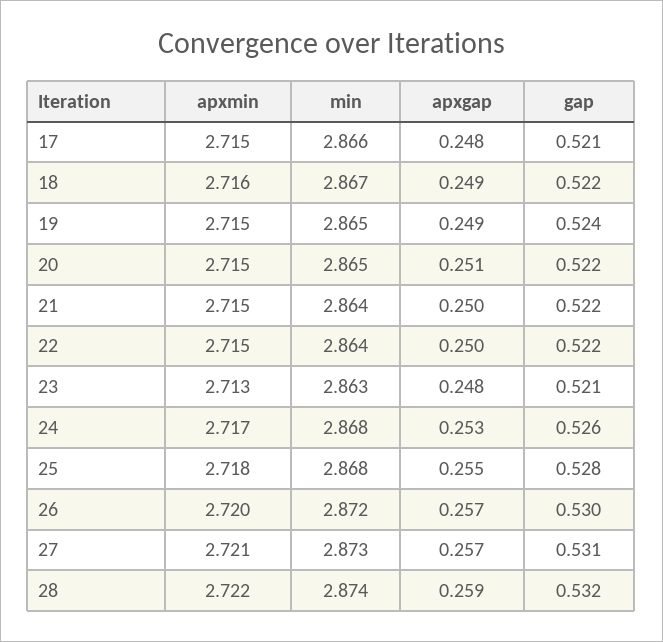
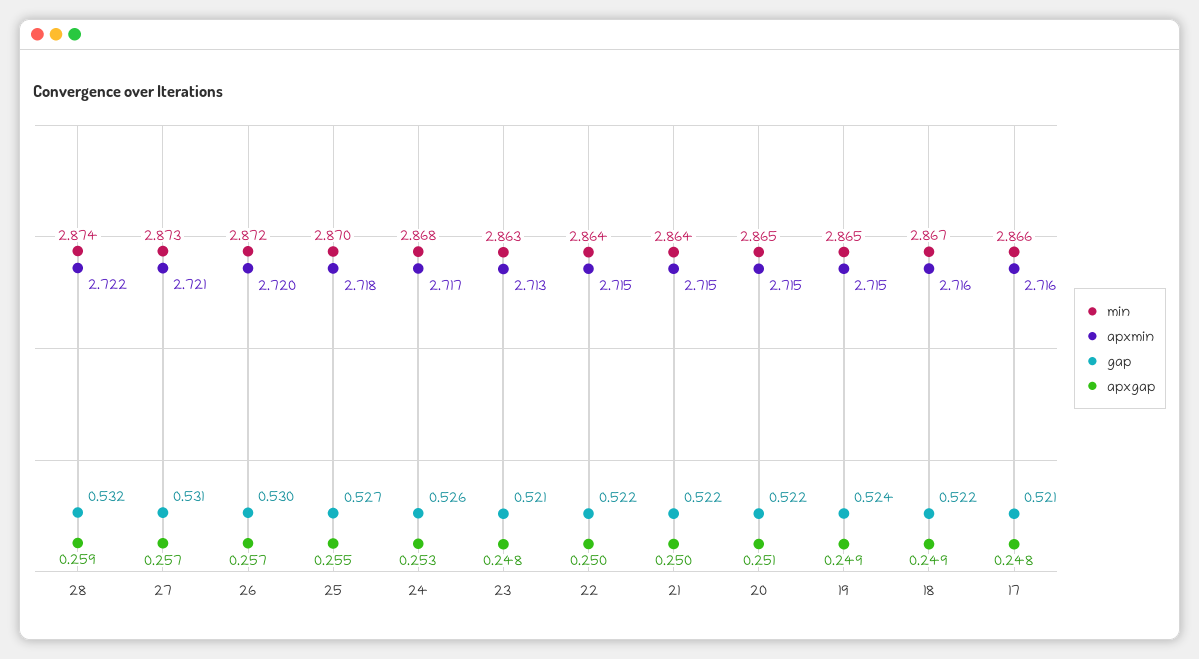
apxmin, 17: 2.715 -> 2.716
min, 25: 2.868 -> 2.87
gap, 25: 0.528 -> 0.527

